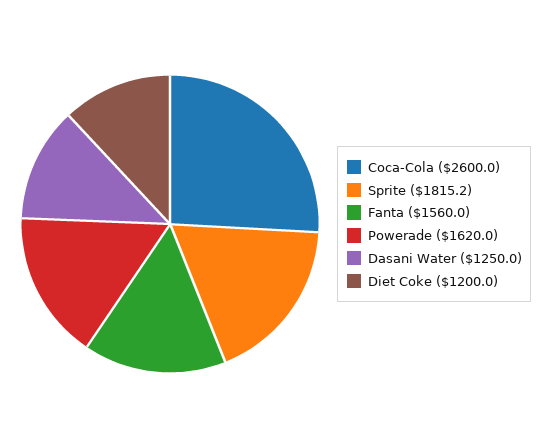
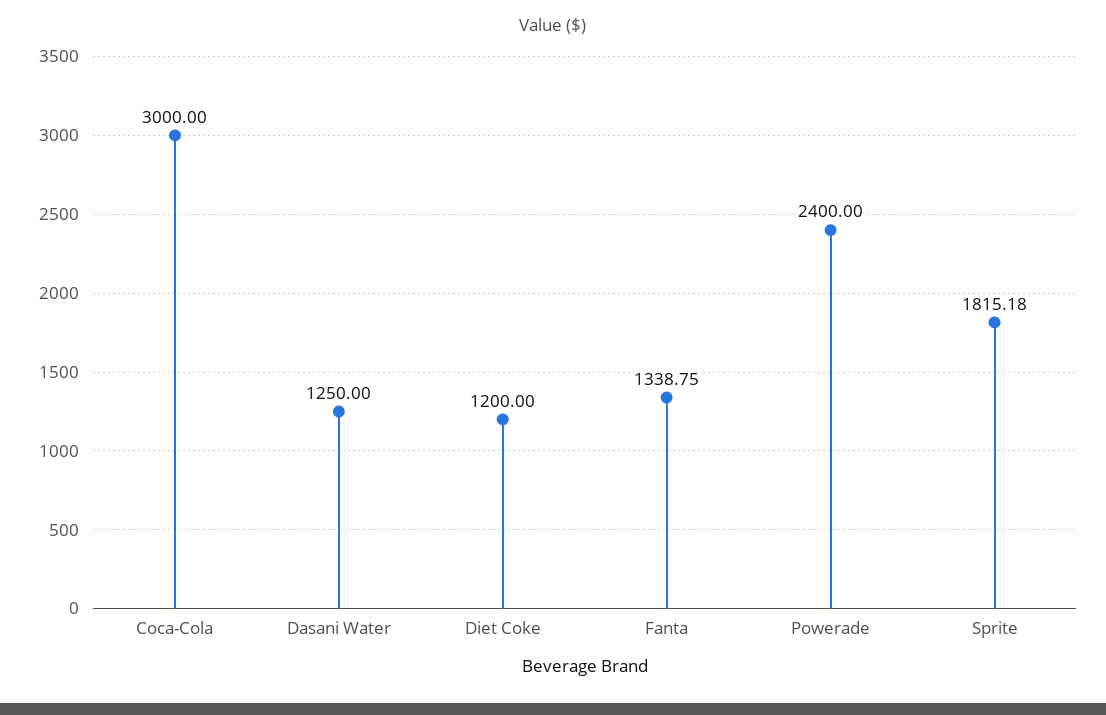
Coca-Cola: 2600 -> 3000
Fanta: 1560 -> 1338.75
Powerade: 1620 -> 2400

